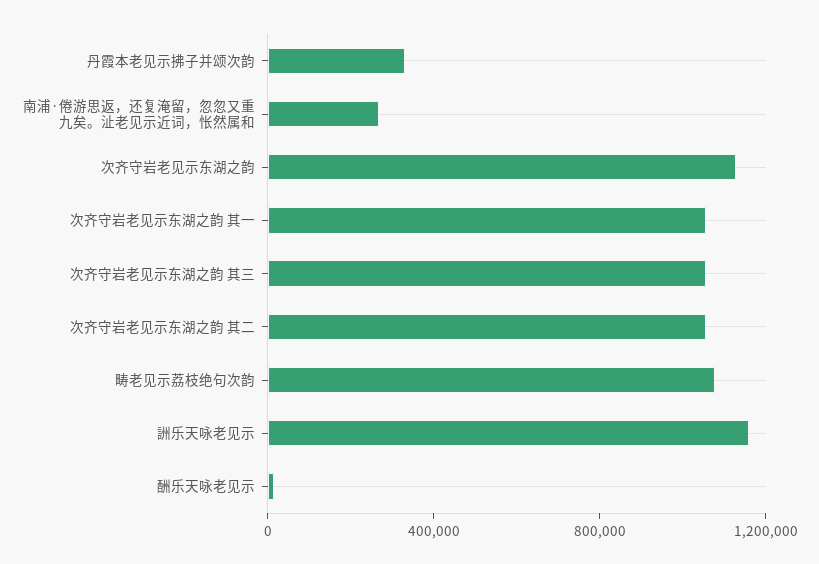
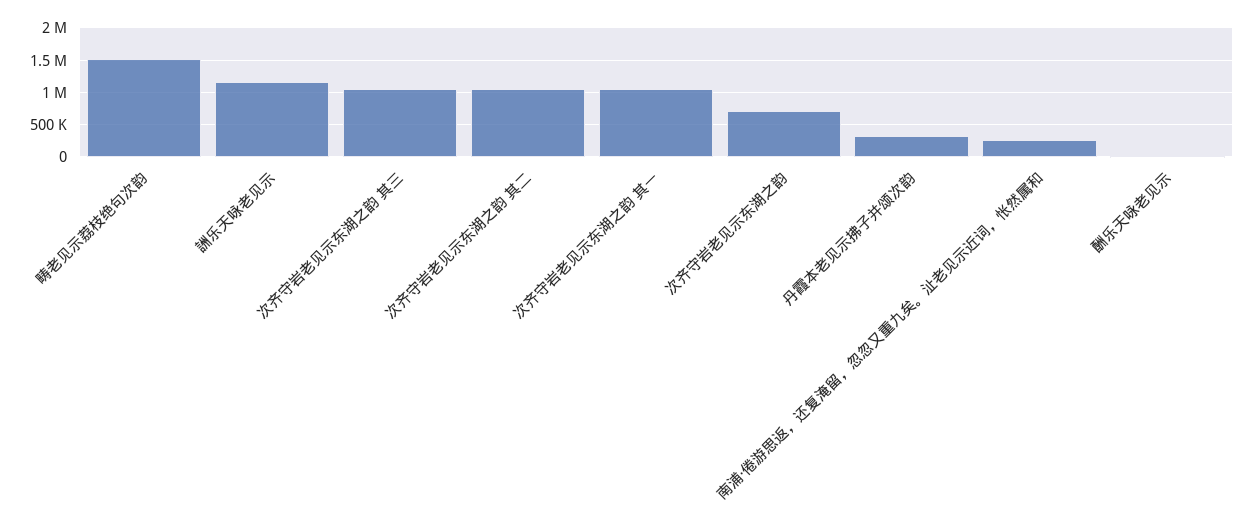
次齐守岩老见示东湖之韵: 1100000 -> 700000
畴老见示荔枝绝句次韵: 1100000 -> 1500000

